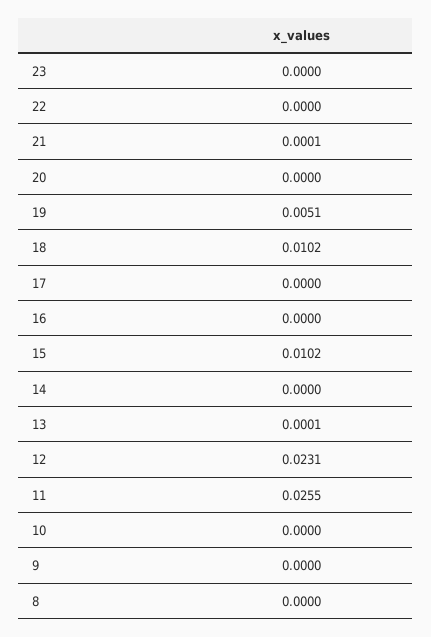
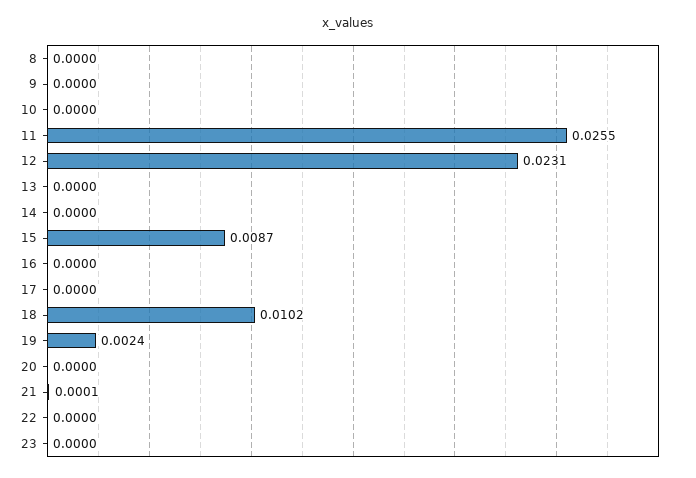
19: 0.0051 -> 0.0024
15: 0.0102 -> 0.0087
13: 0.0001 -> 0

